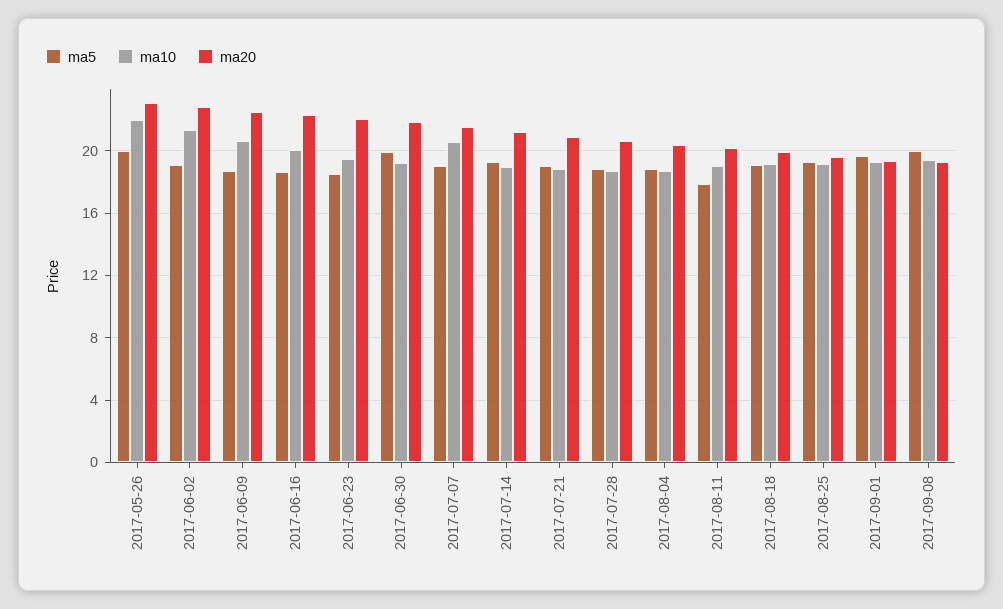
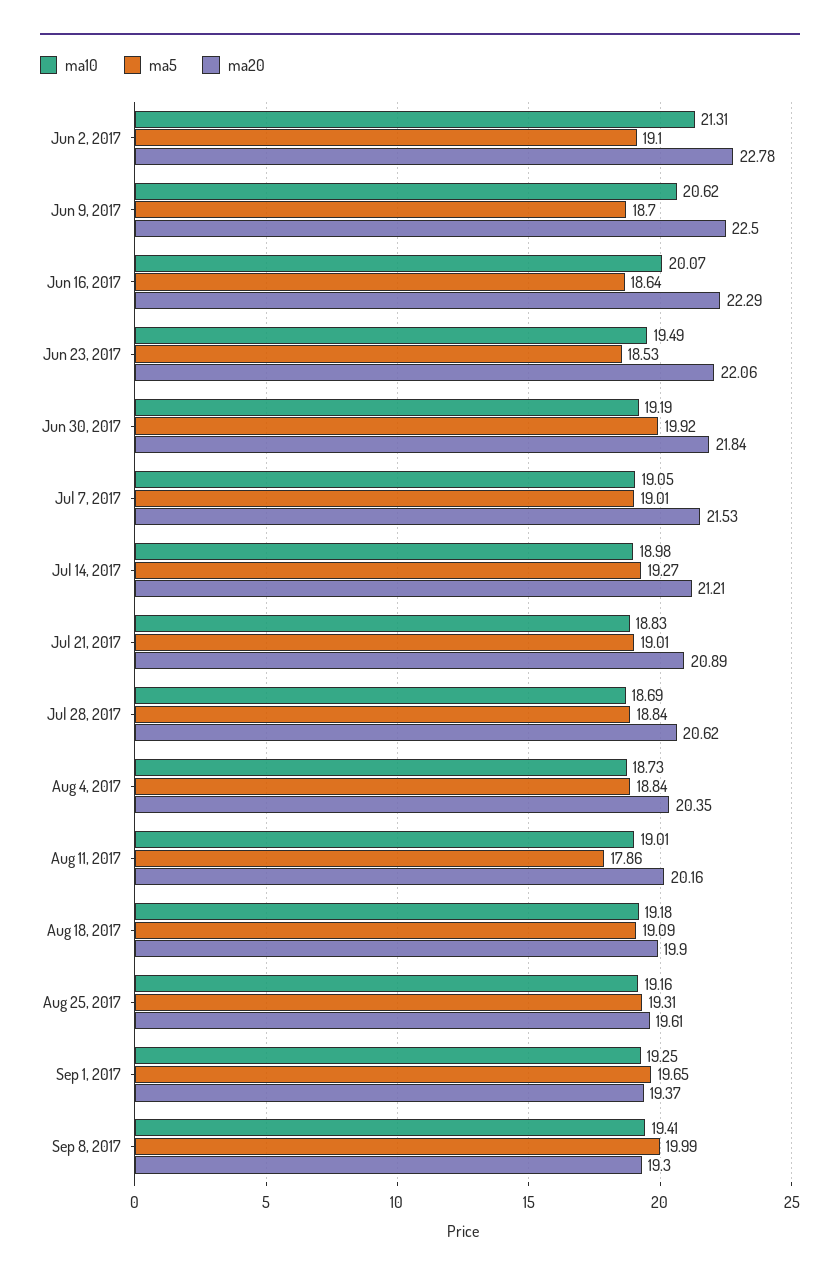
ma5, 2017-05-26: 20 -> none
ma10, 2017-05-26: 22 -> none
ma20, 2017-05-26: 23 -> none
ma10, 2017-07-07: 20.5 -> 19.05

